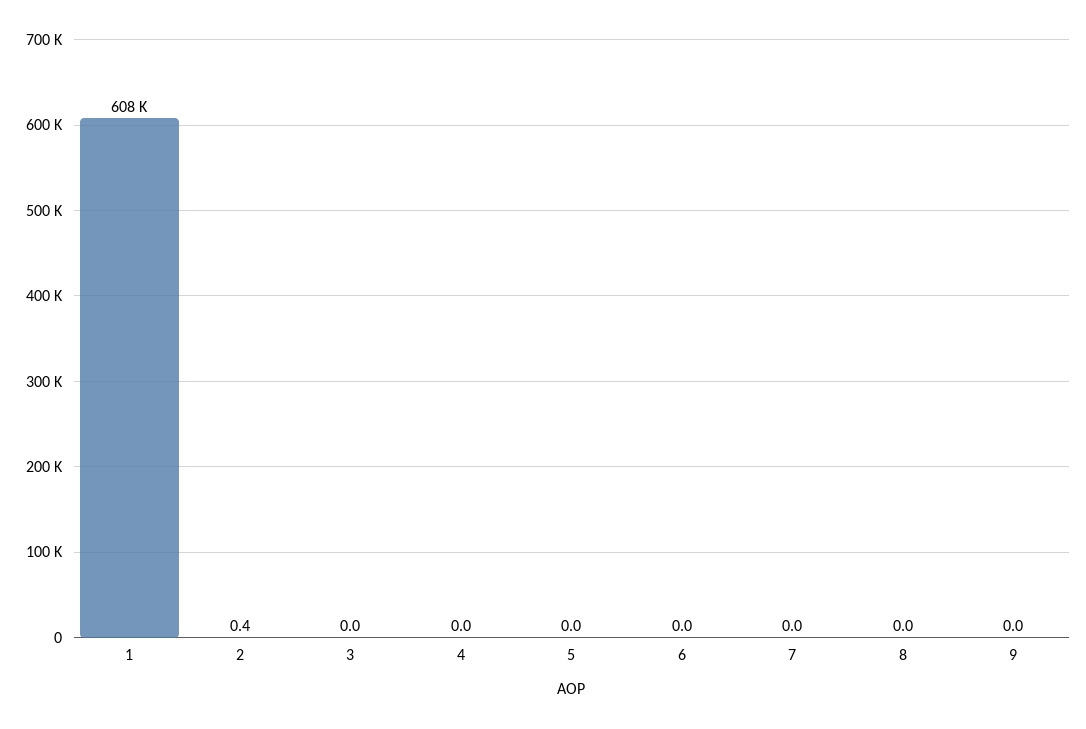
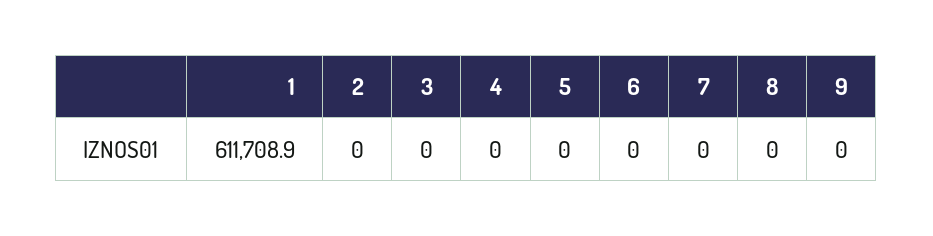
1: 608000 -> 611708.9
2: 0.4 -> 0

